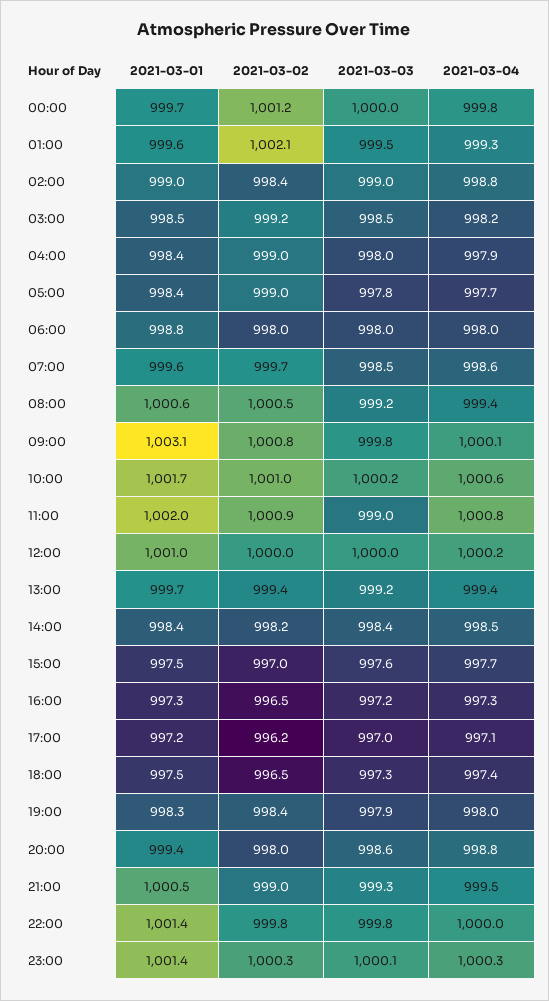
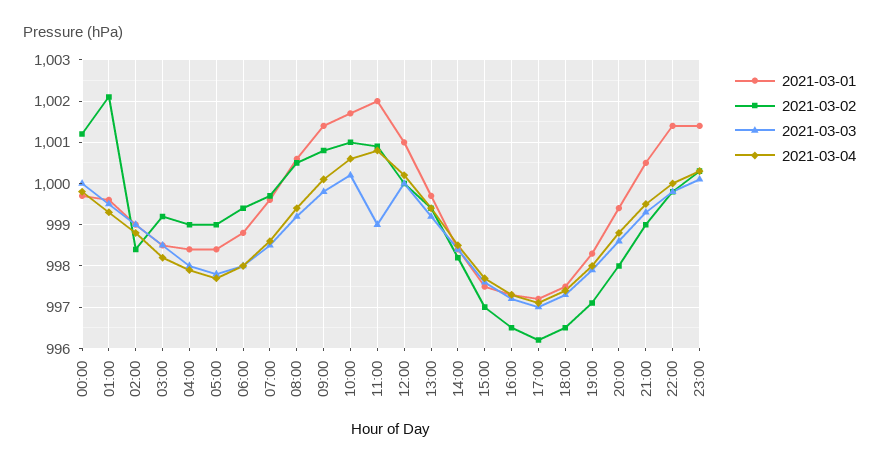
2021-03-02, 06:00: 998 -> 999.5
2021-03-01, 09:00: 1003.1 -> 1001.5
2021-03-02, 19:00: 998.4 -> 997

